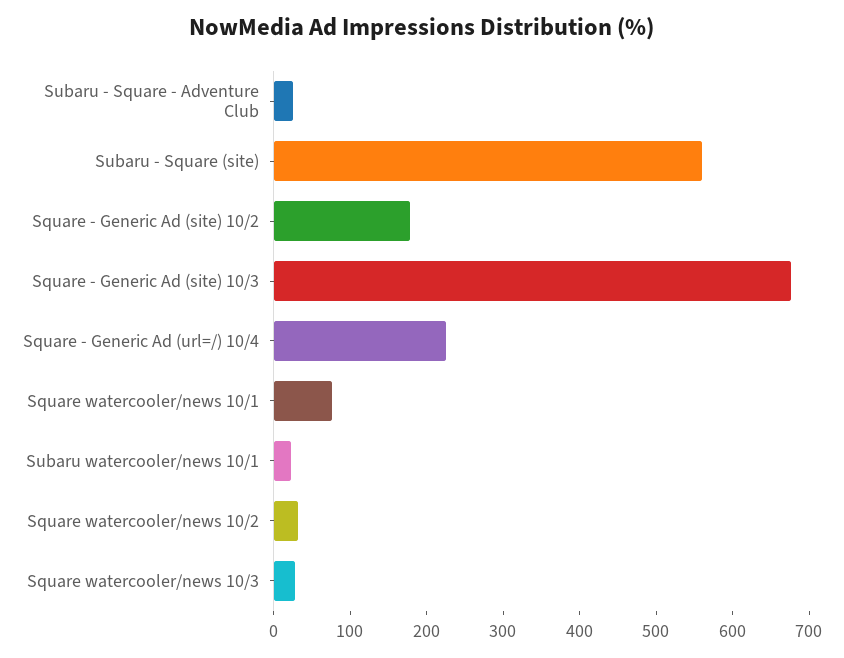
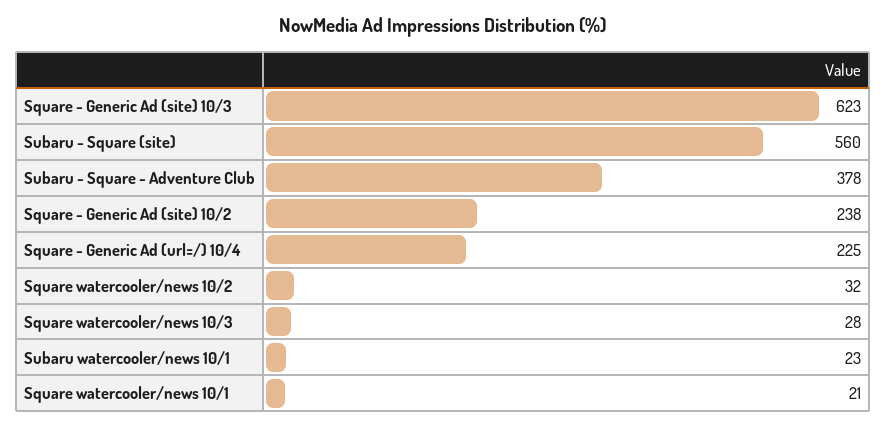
Subaru - Square - Adventure Club: 20 -> 378
Square - Generic Ad (site) 10/2: 180 -> 238
Square - Generic Ad (site) 10/3: 680 -> 623
Square watercooler/news 10/1: 80 -> 21

